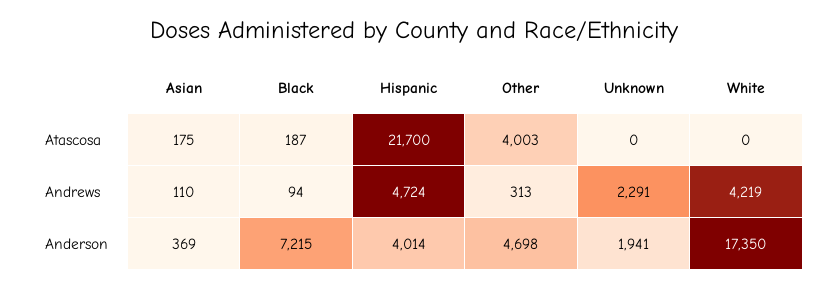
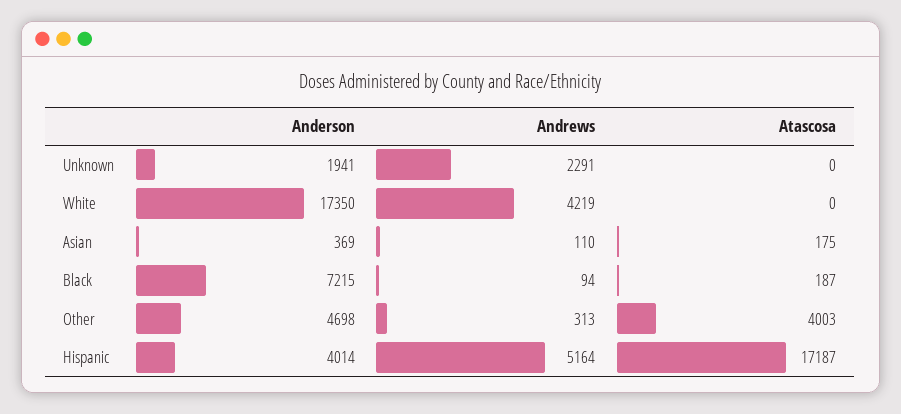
Hispanic, Atascosa: 21700 -> 17187
Hispanic, Andrews: 4724 -> 5164

